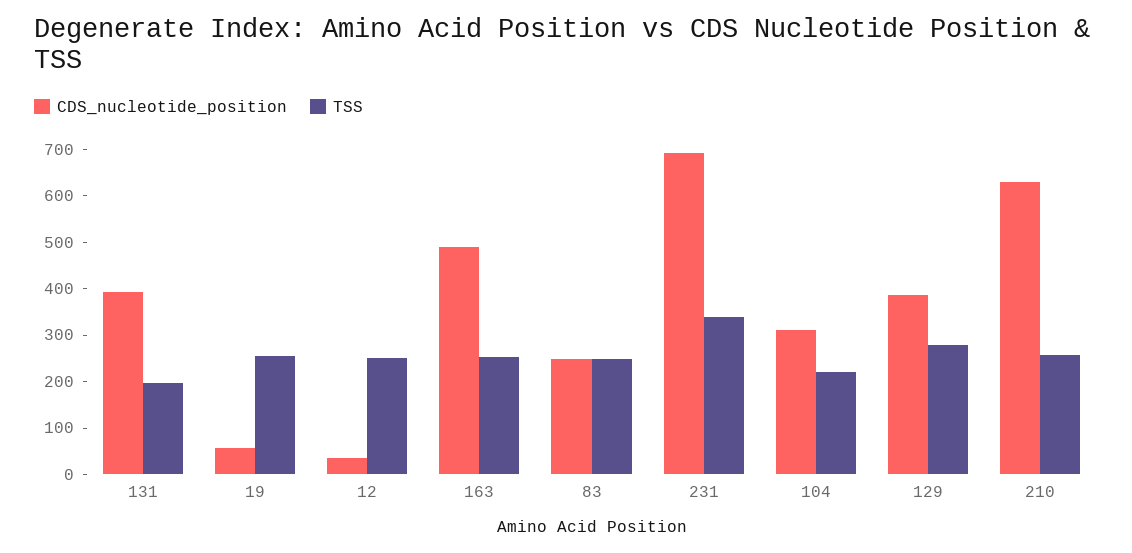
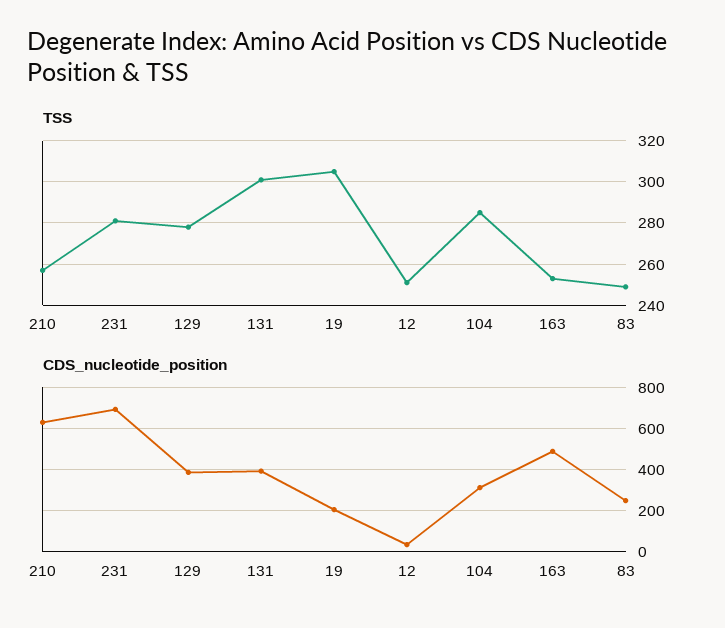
TSS, 131: 200 -> 300
CDS_nucleotide_position, 19: 60 -> 200
TSS, 19: 260 -> 305
TSS, 231: 340 -> 280
TSS, 104: 220 -> 285

